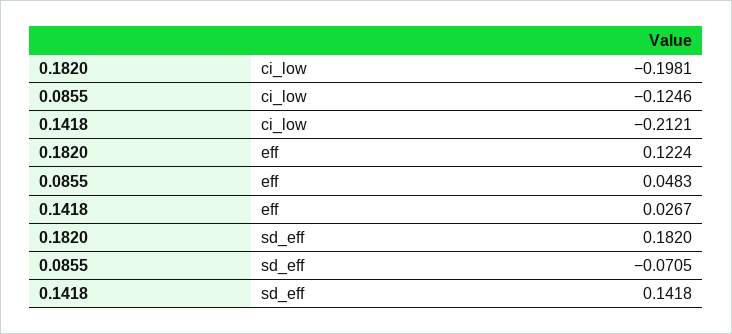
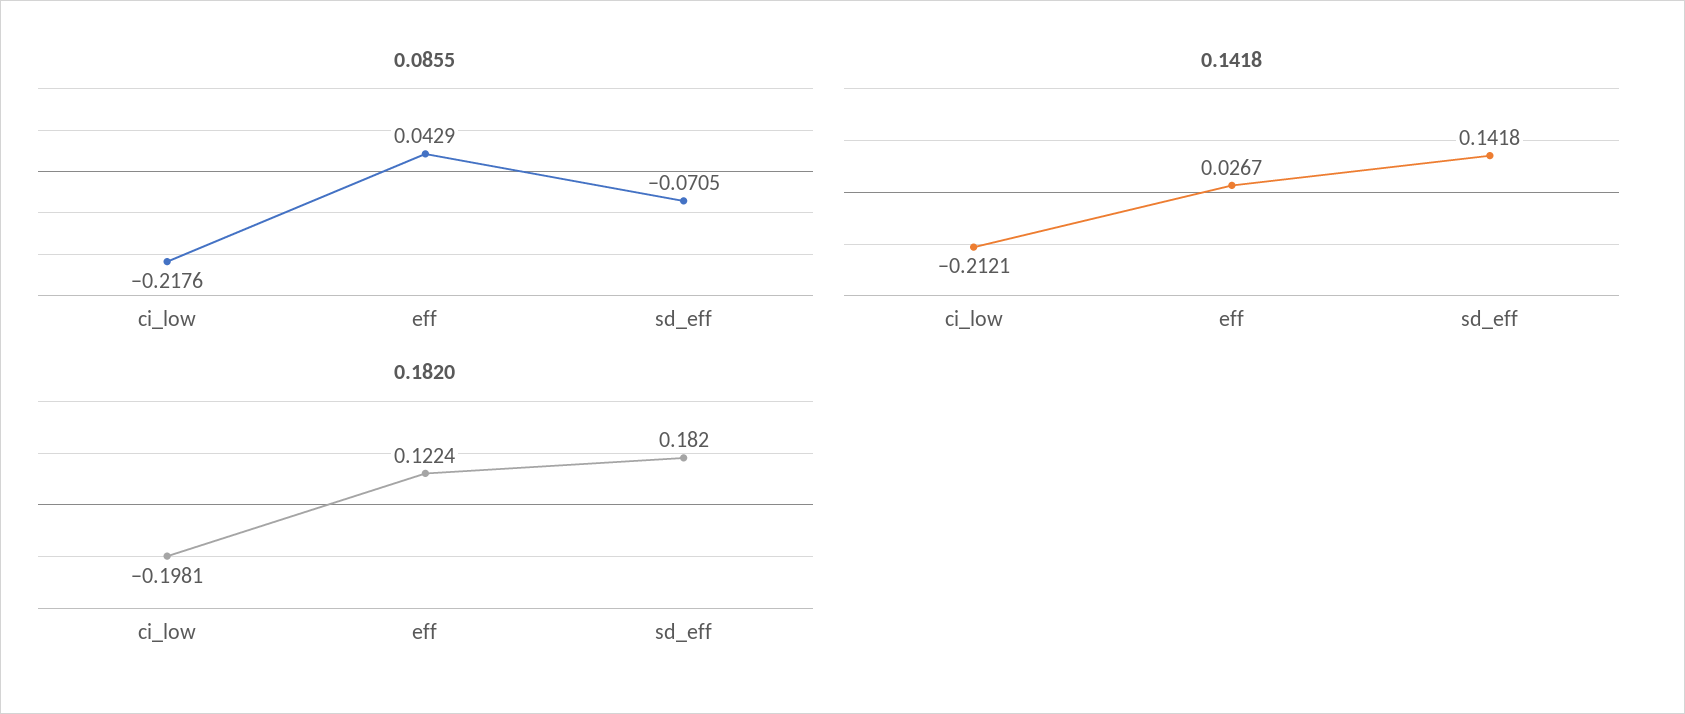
0.0855, ci_low: -0.1246 -> -0.2176
0.0855, eff: 0.0483 -> 0.0429

